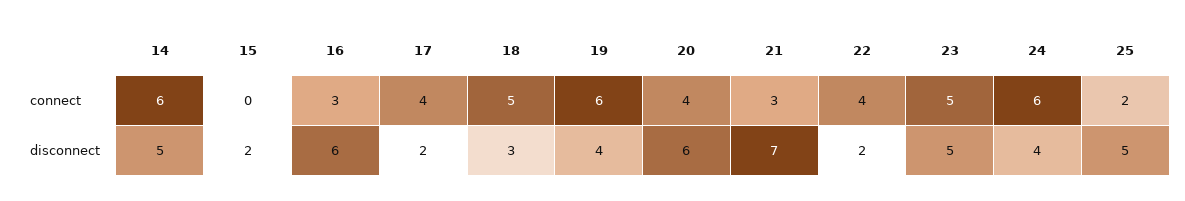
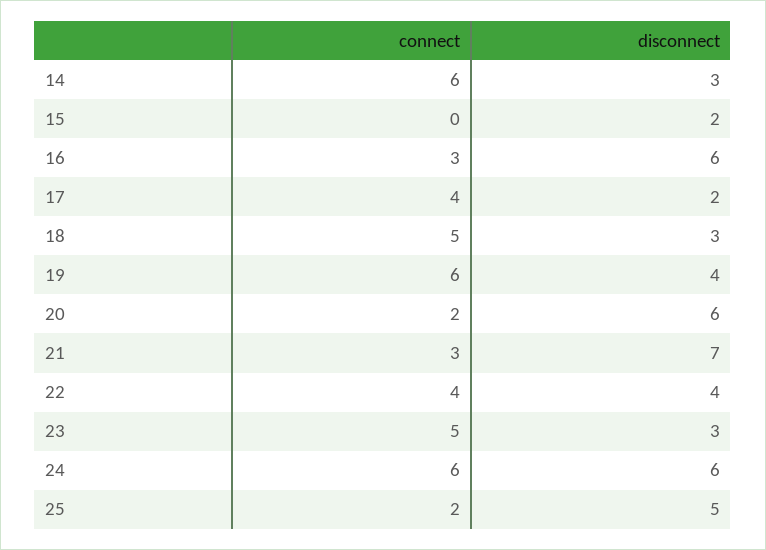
20, connect: 4 -> 2
14, disconnect: 5 -> 3
22, disconnect: 2 -> 4
23, disconnect: 5 -> 3
24, disconnect: 4 -> 6

